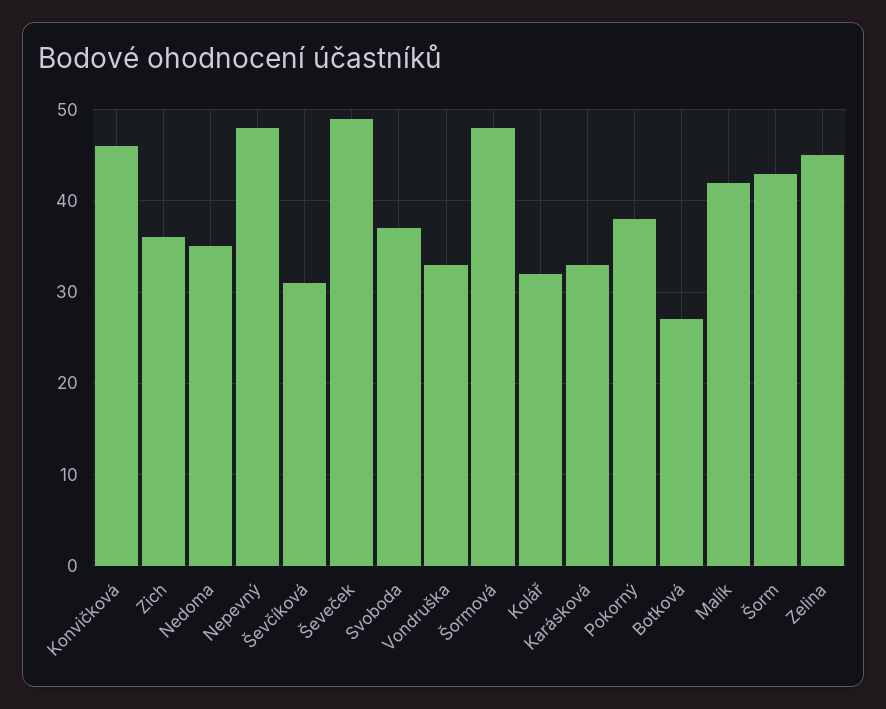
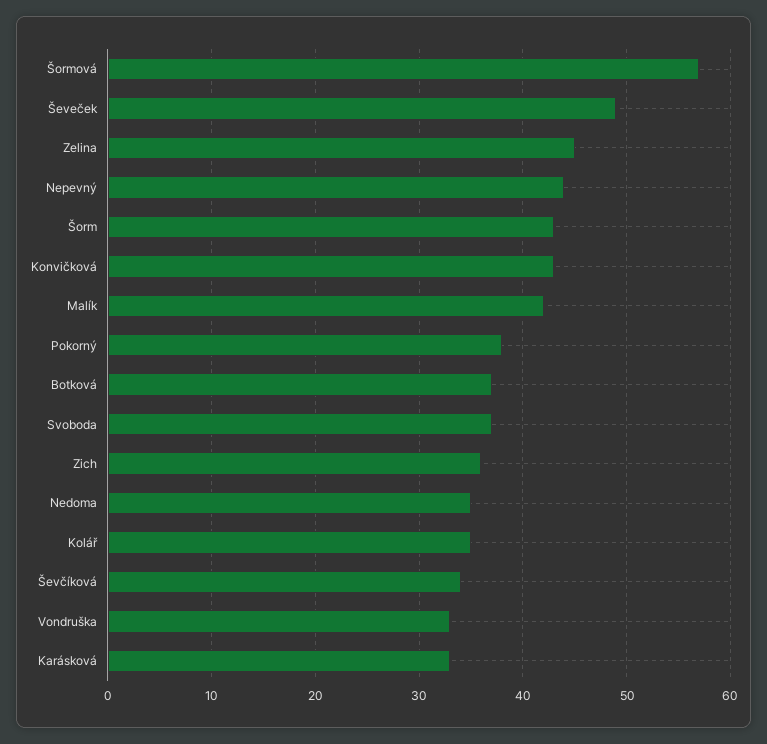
Konvičková: 46 -> 43
Nepevný: 48 -> 44
Ševčíková: 31 -> 34
Šormová: 48 -> 57
Kolář: 32 -> 35
Botková: 27 -> 37

